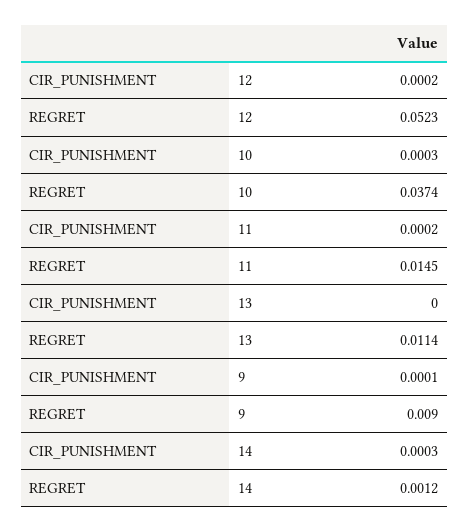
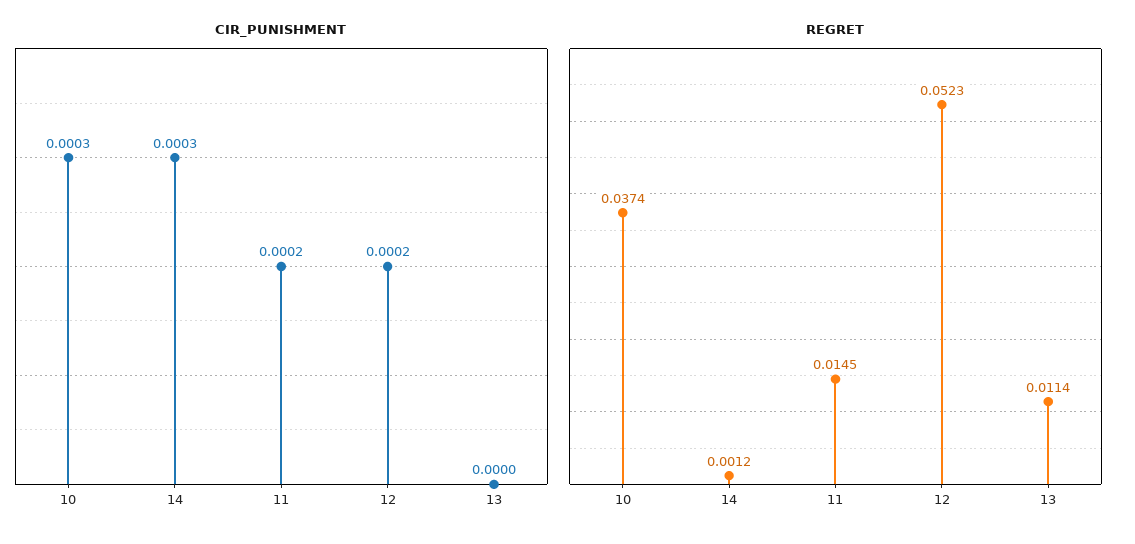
CIR_PUNISHMENT, 9: 0.0001 -> none
REGRET, 9: 0.009 -> none

